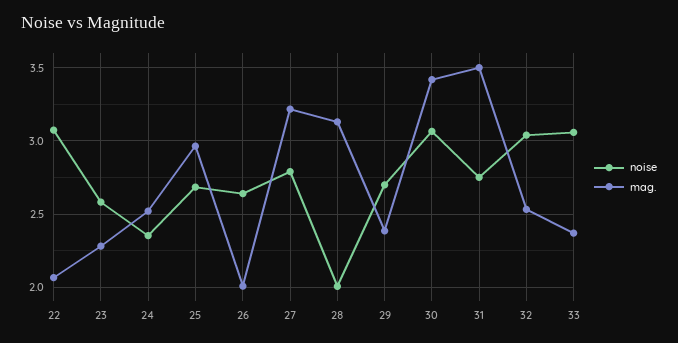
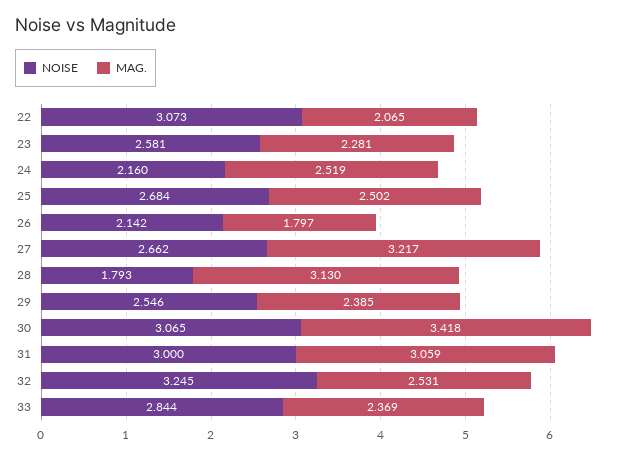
noise, 24: 2.35 -> 2.16
mag., 25: 2.95 -> 2.502
noise, 26: 2.65 -> 2.142
mag., 26: 2 -> 1.797
noise, 27: 2.8 -> 2.662
noise, 28: 2 -> 1.793
noise, 29: 2.7 -> 2.546
noise, 31: 2.75 -> 3
mag., 31: 3.5 -> 3.059
noise, 32: 3.05 -> 3.245
noise, 33: 3.05 -> 2.844

